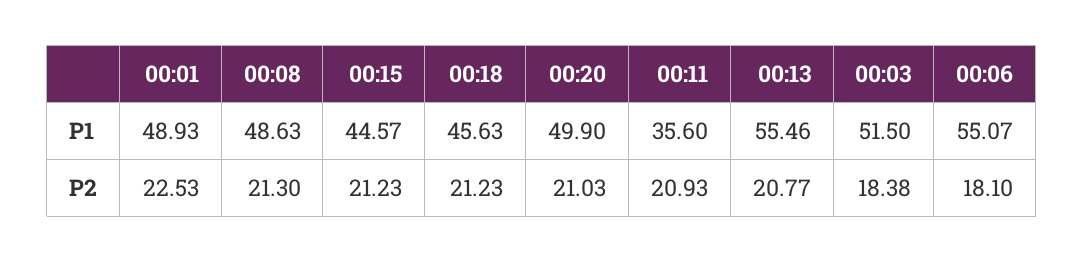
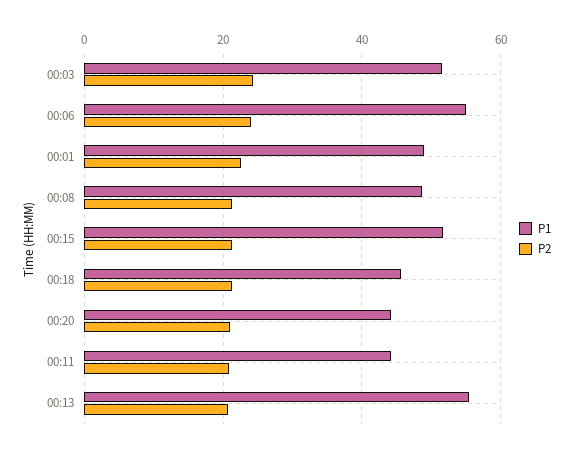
P1, 00:15: 44.57 -> 52
P1, 00:20: 49.9 -> 44
P1, 00:11: 35.6 -> 44
P2, 00:03: 18.38 -> 24
P2, 00:06: 18.1 -> 24

